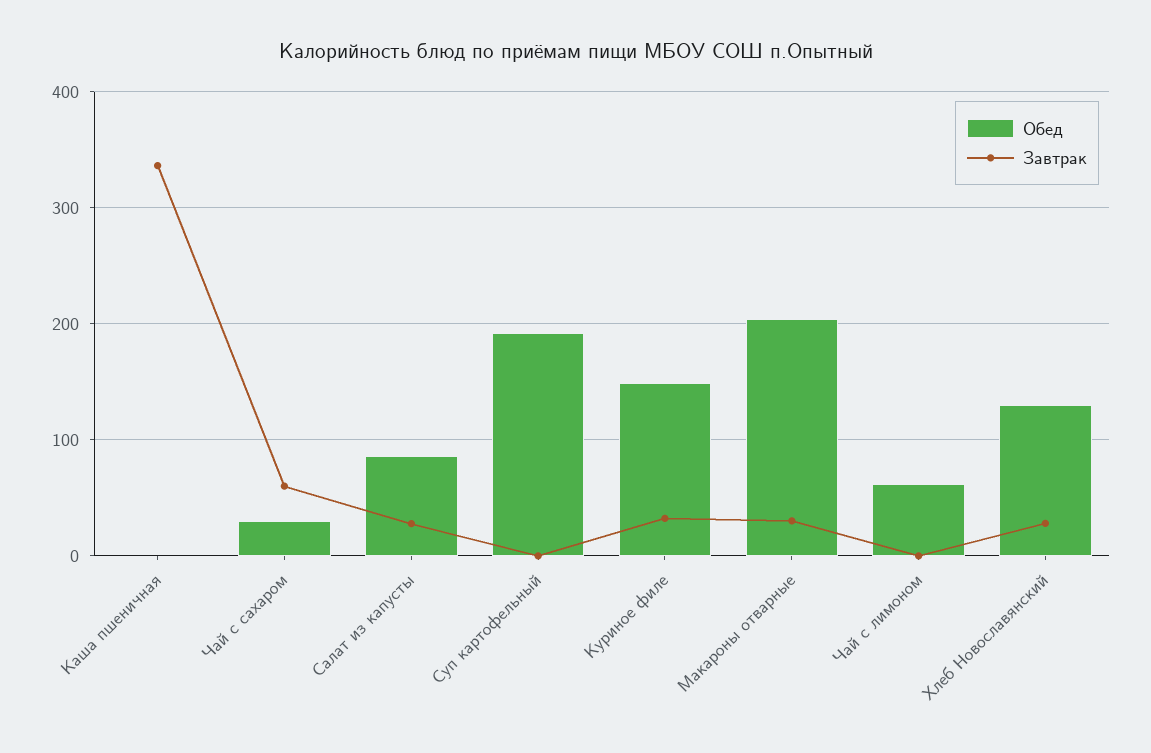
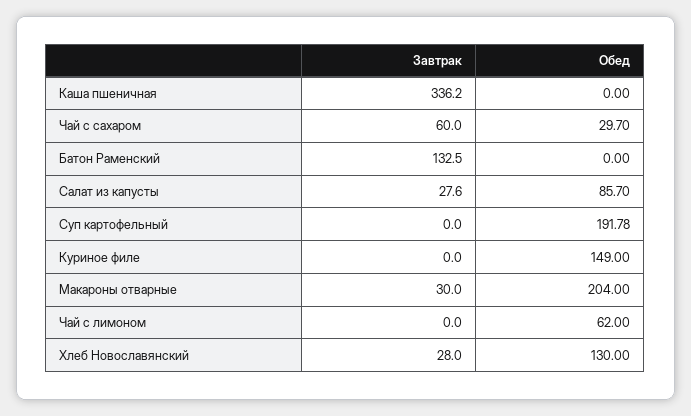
Завтрак, Куриное филе: 30 -> 0
Завтрак, Батон Раменский: none -> 132.5
Обед, Батон Раменский: none -> 0

